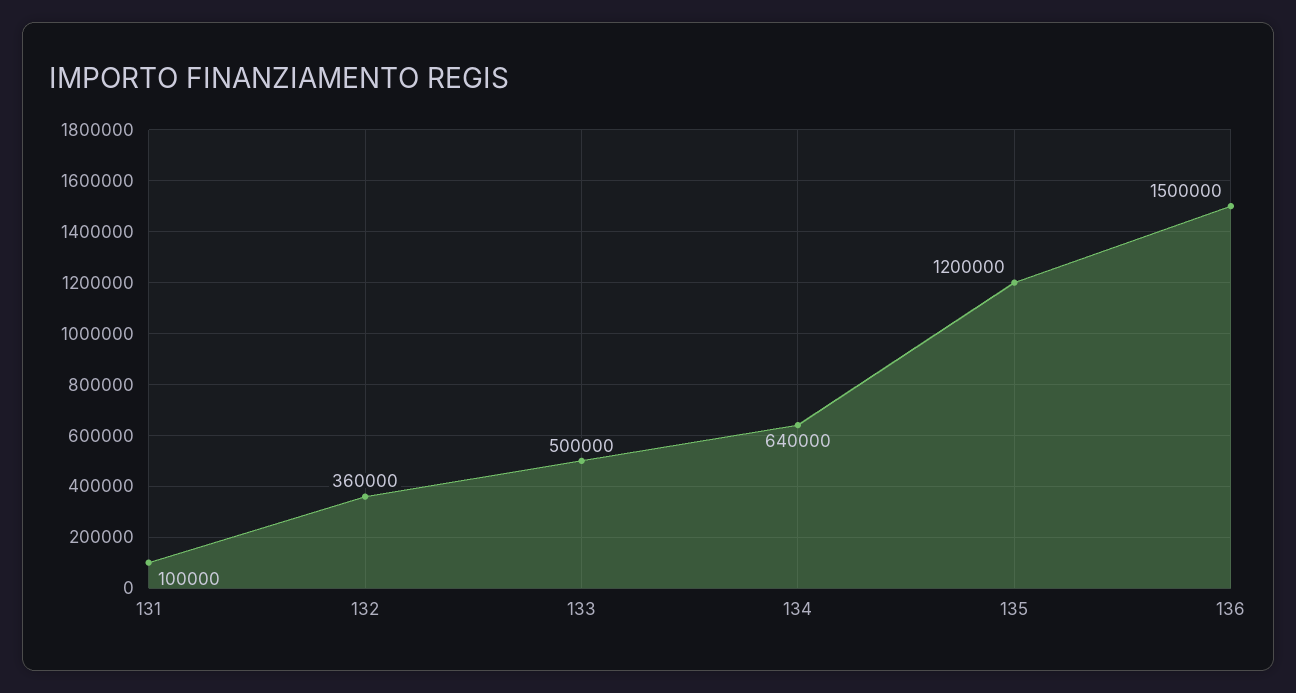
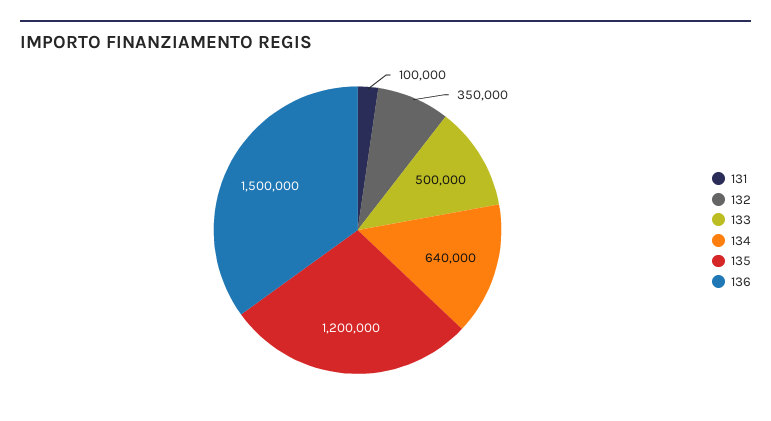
132: 360000 -> 350000

